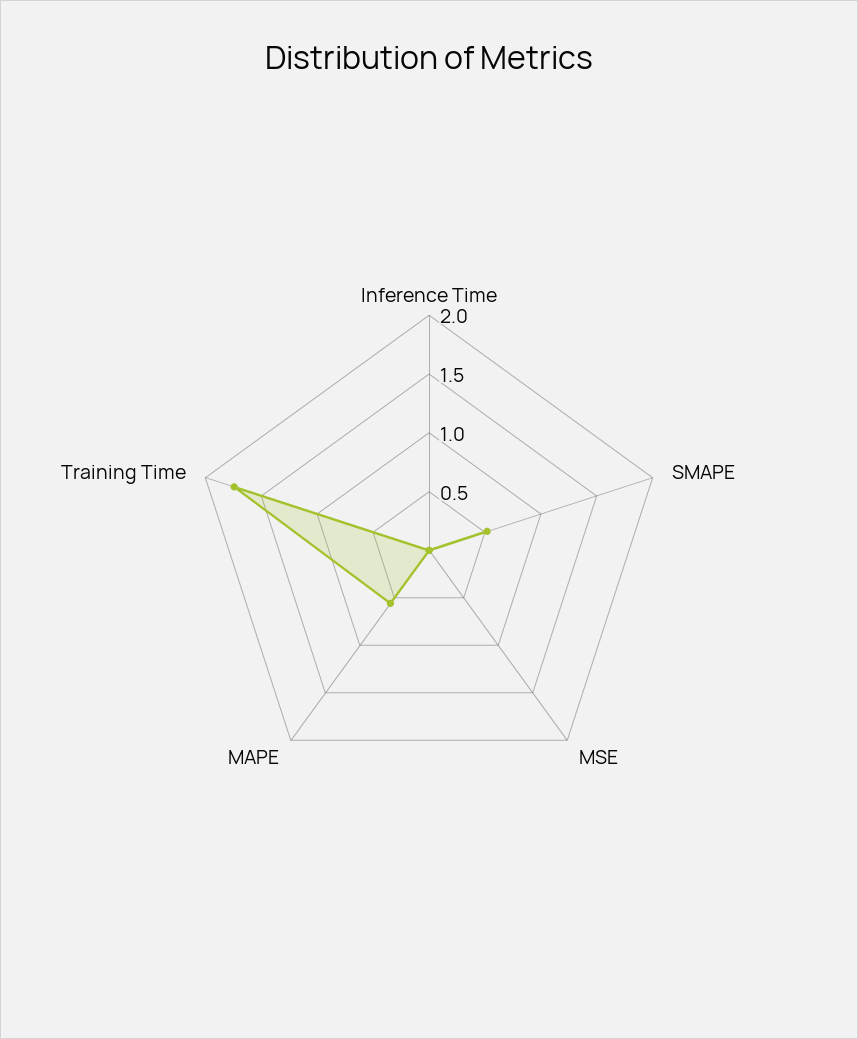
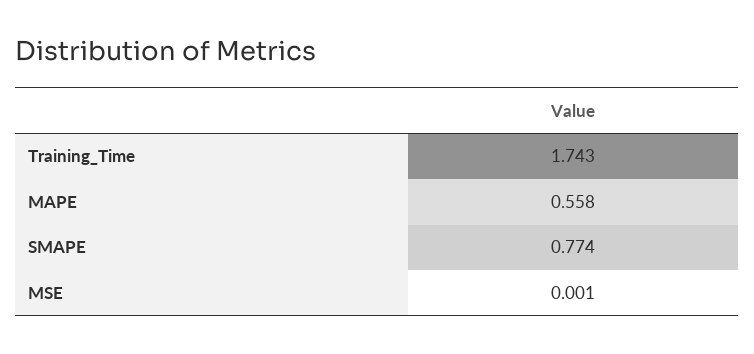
Inference Time: 0 -> none
SMAPE: 0.5 -> 0.774

